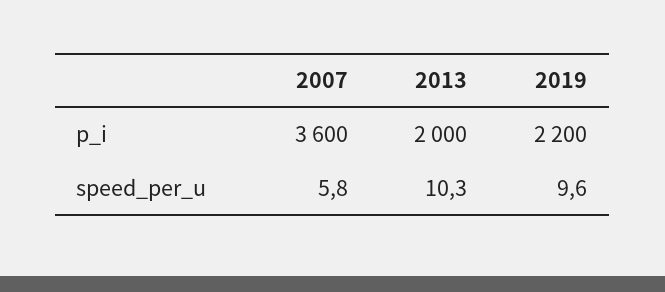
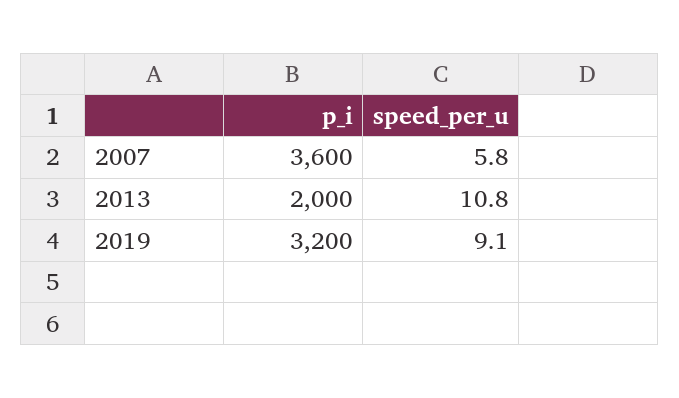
2019, p_i: 2200 -> 3200
2013, speed_per_u: 10.3 -> 10.8
2019, speed_per_u: 9.6 -> 9.1

